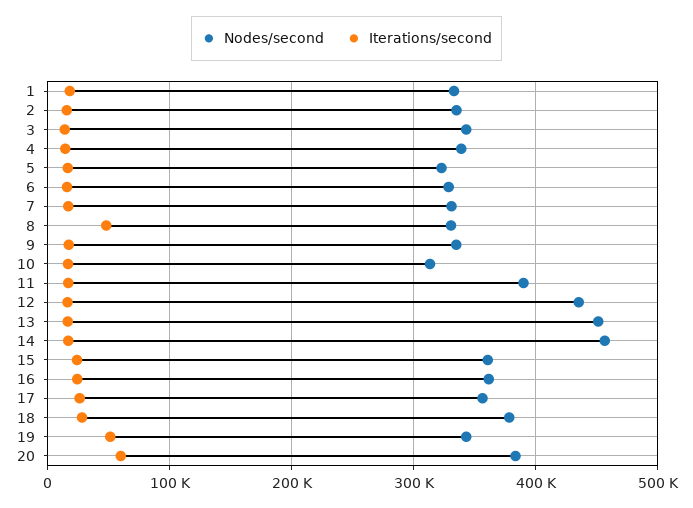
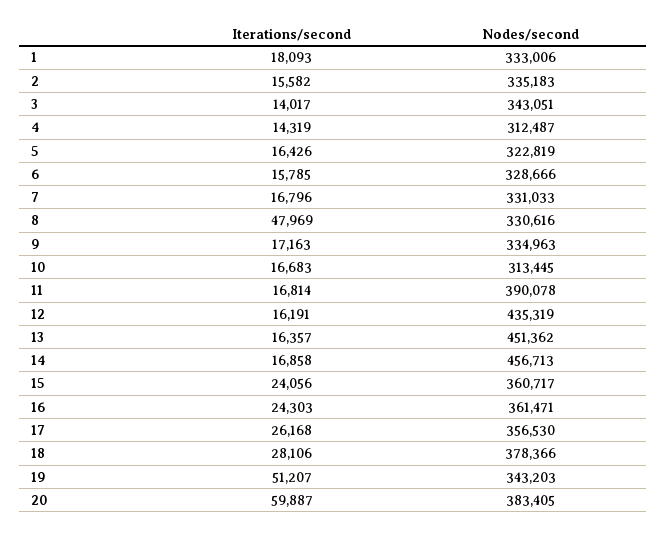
Nodes/second, 4: 340000 -> 312487

